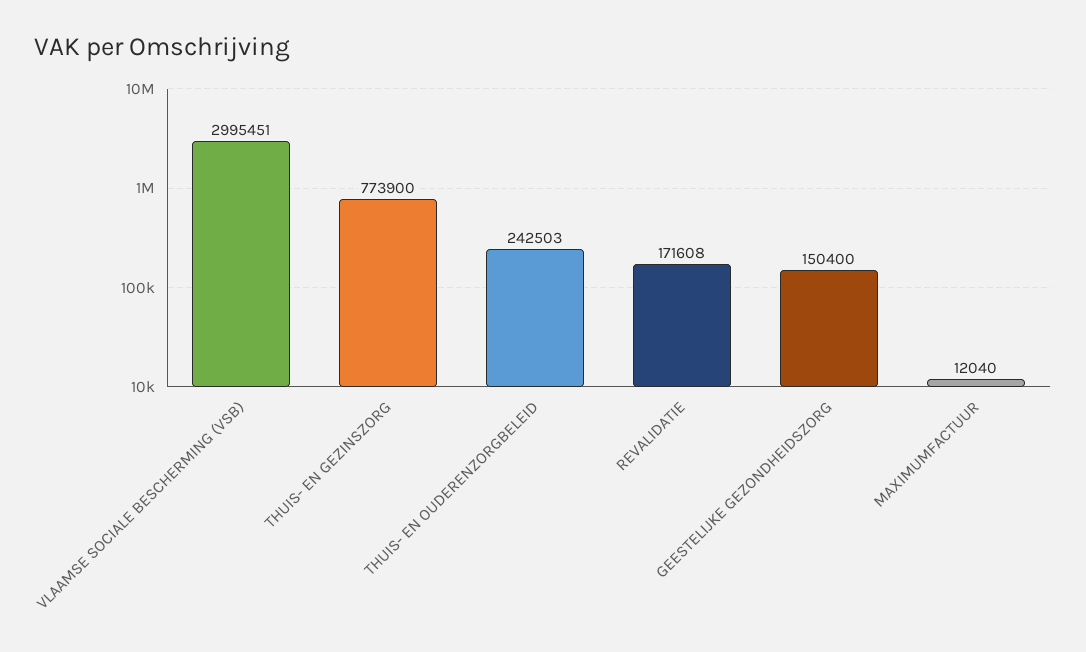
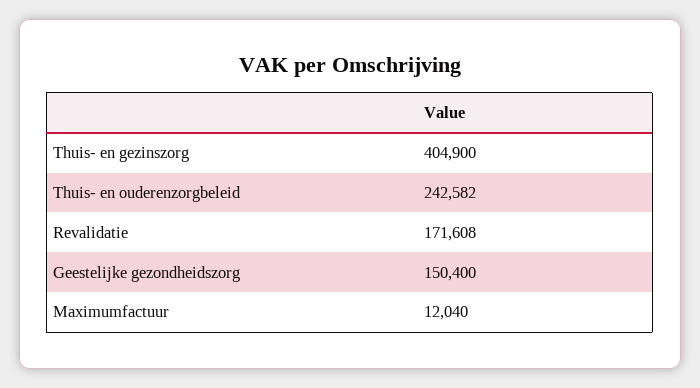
VLAAMSE SOCIALE BESCHERMING (VSB): 2995451 -> none
THUIS- EN GEZINSZORG: 773900 -> 404900
THUIS- EN OUDERENZORGBELEID: 242503 -> 242582

